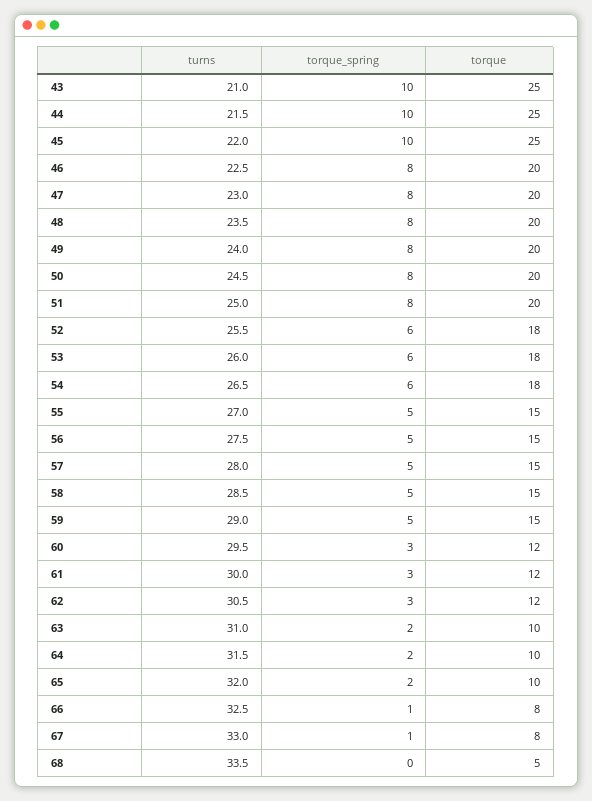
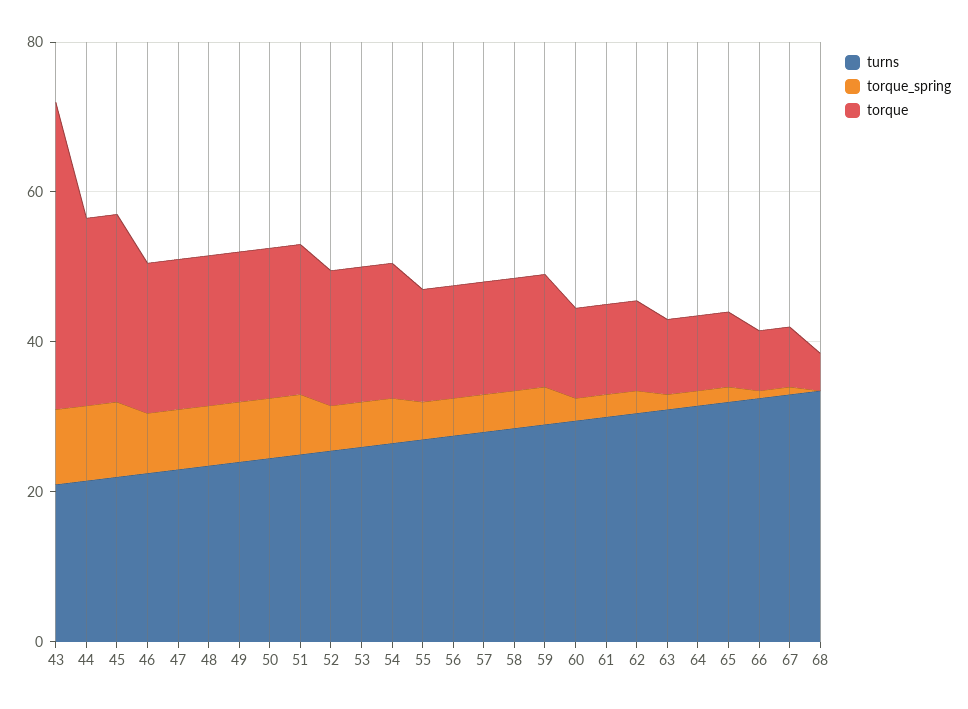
torque, 43: 25 -> 40

